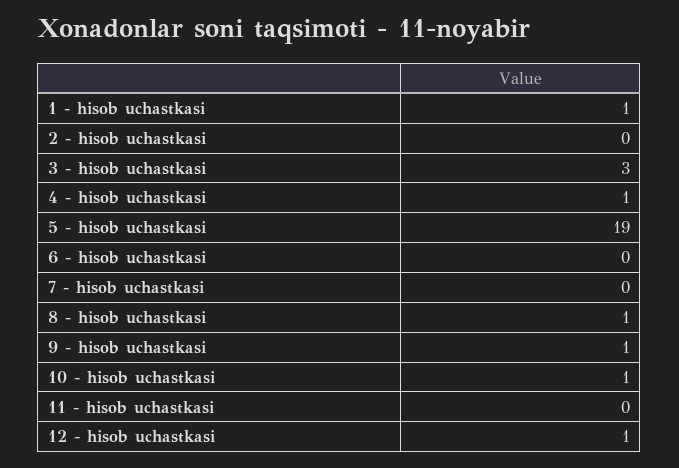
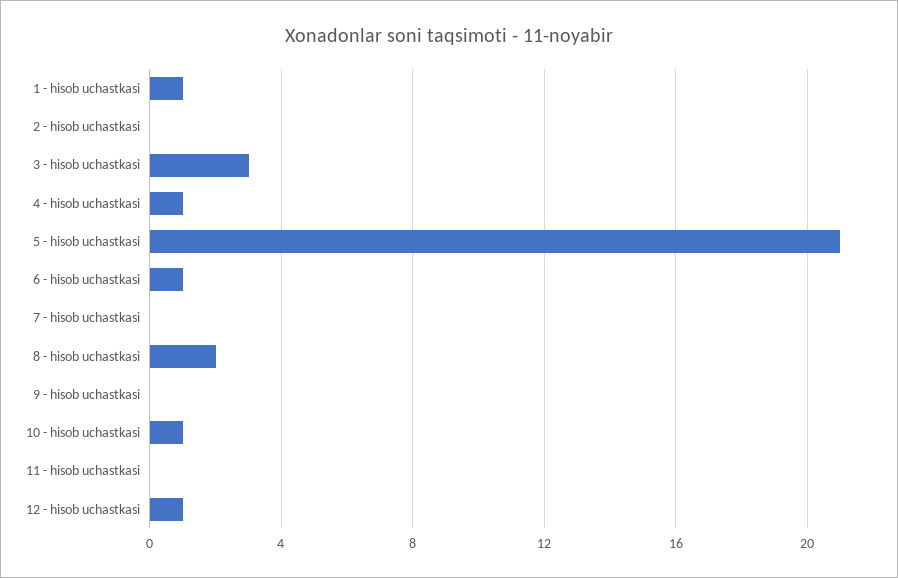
5 - hisob uchastkasi: 19 -> 21
6 - hisob uchastkasi: 0 -> 1
8 - hisob uchastkasi: 1 -> 2
9 - hisob uchastkasi: 1 -> 0

